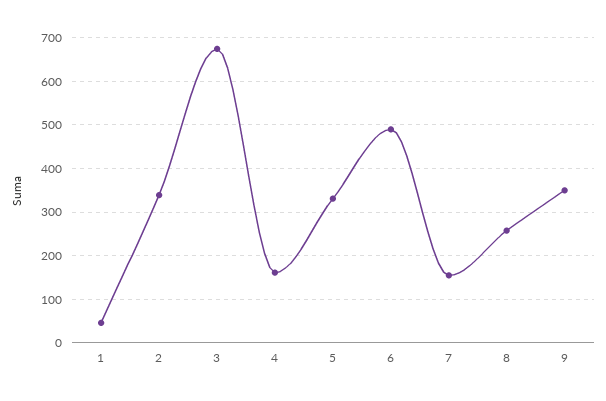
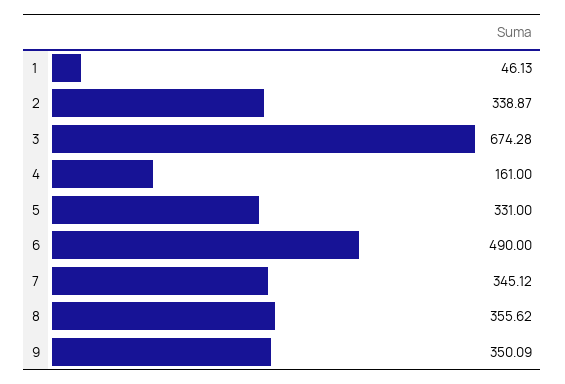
7: 160 -> 345.12
8: 260 -> 355.62

